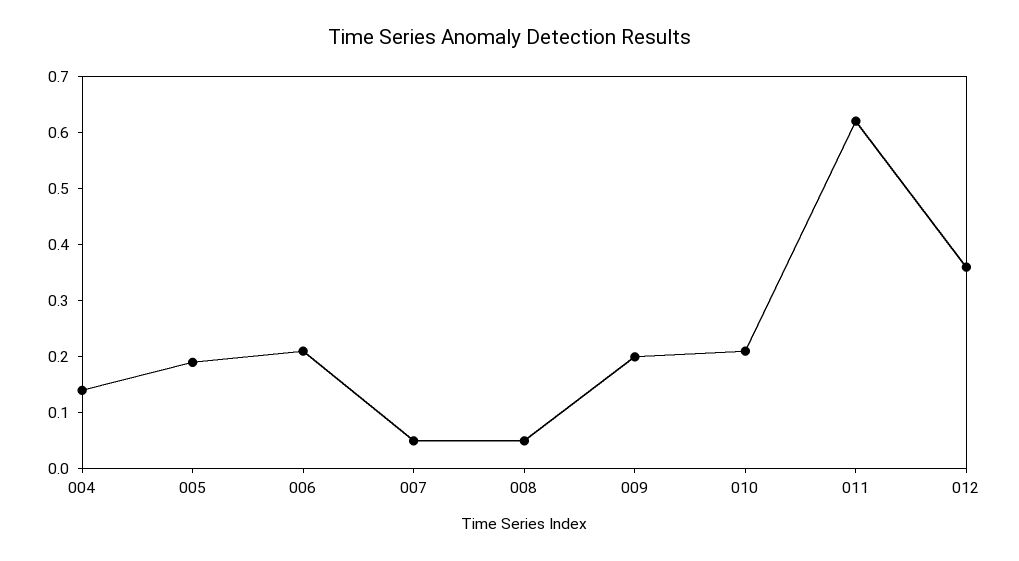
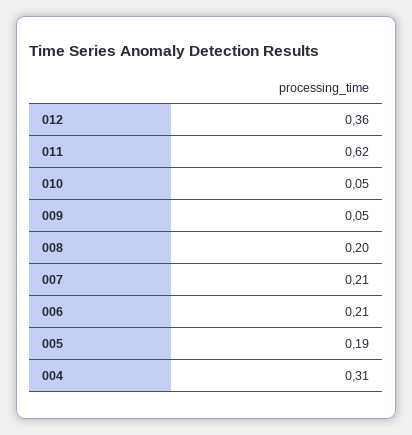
004: 0.15 -> 0.31
007: 0.05 -> 0.21
008: 0.05 -> 0.2
009: 0.2 -> 0.05
010: 0.2 -> 0.05

